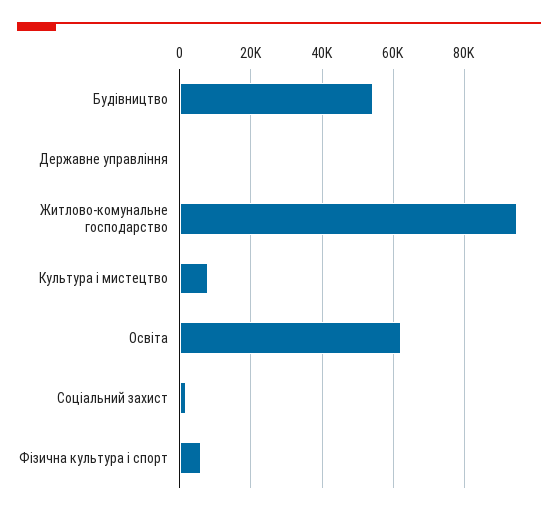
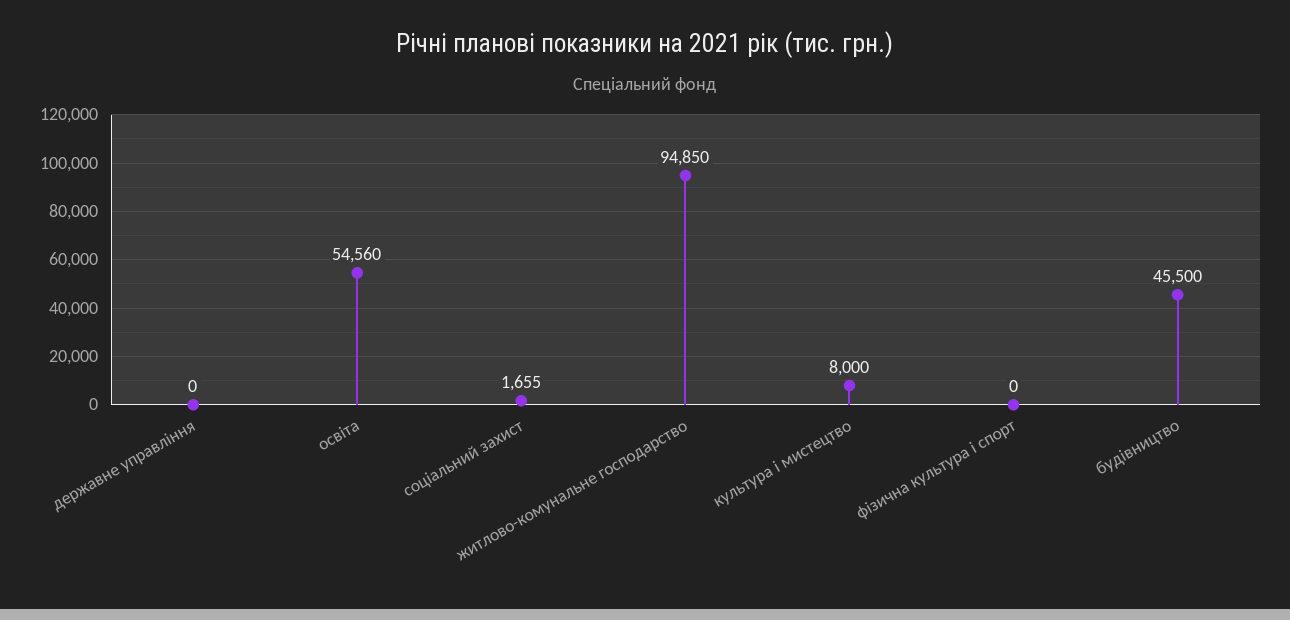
Будівництво: 54000 -> 45500
Освіта: 62000 -> 54560
Фізична культура і спорт: 6000 -> 0

